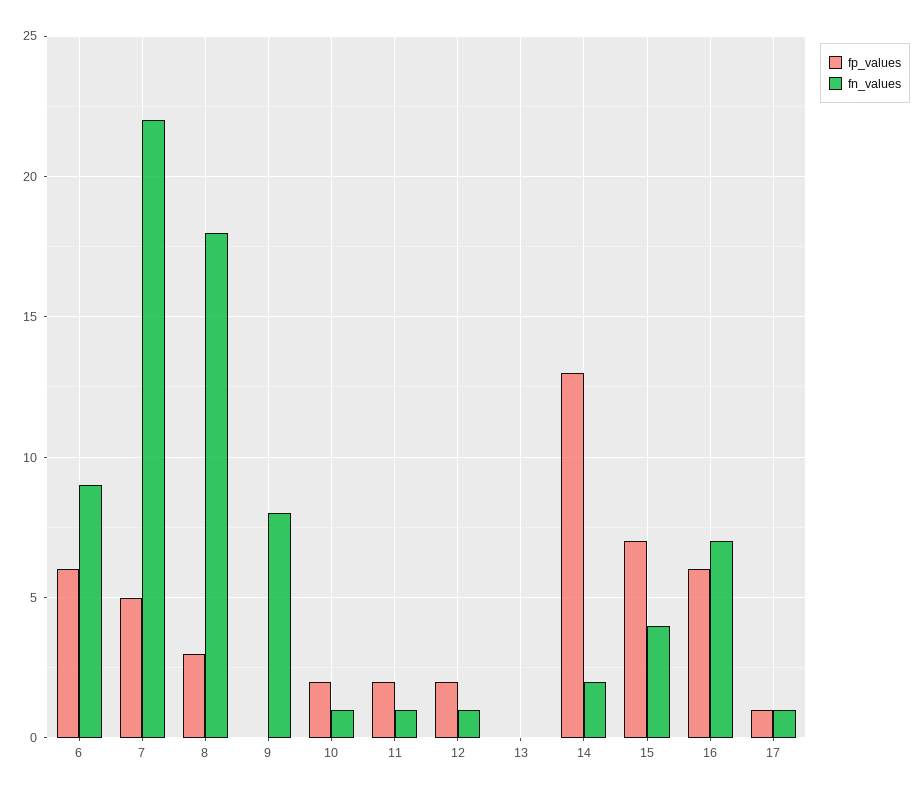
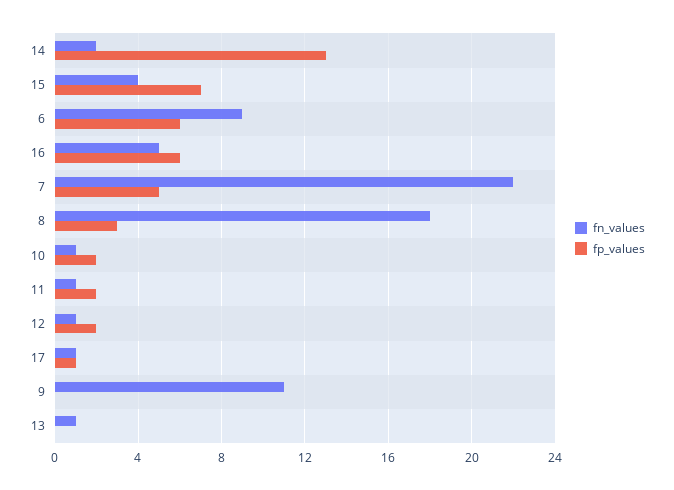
fn_values, 9: 8 -> 11
fn_values, 13: 0 -> 1
fn_values, 16: 7 -> 5

